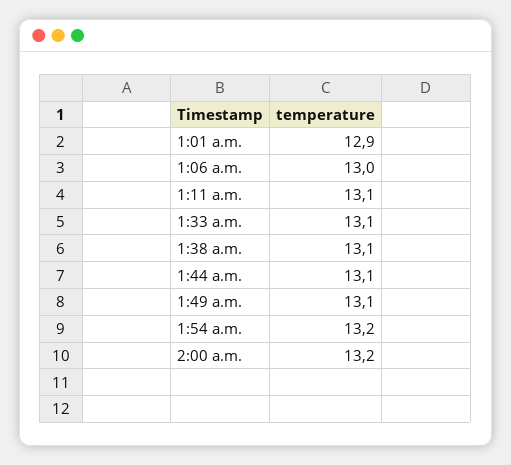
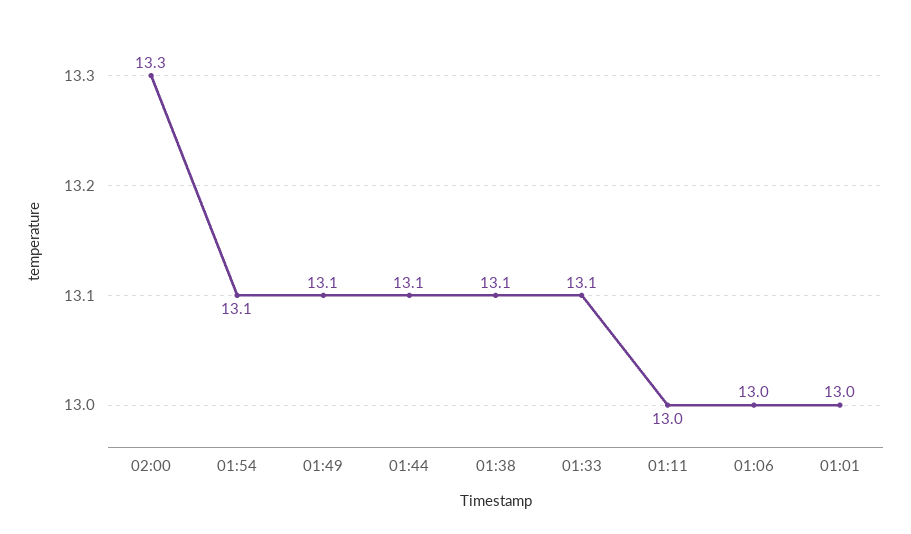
1:01 a.m.: 12.9 -> 13
1:11 a.m.: 13.1 -> 13
1:54 a.m.: 13.2 -> 13.1
2:00 a.m.: 13.2 -> 13.3

